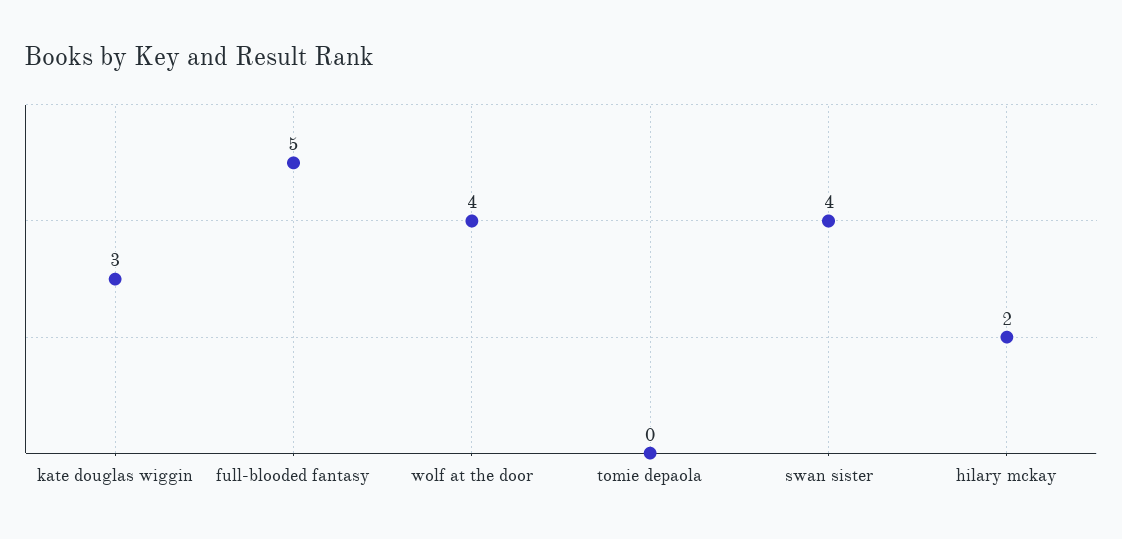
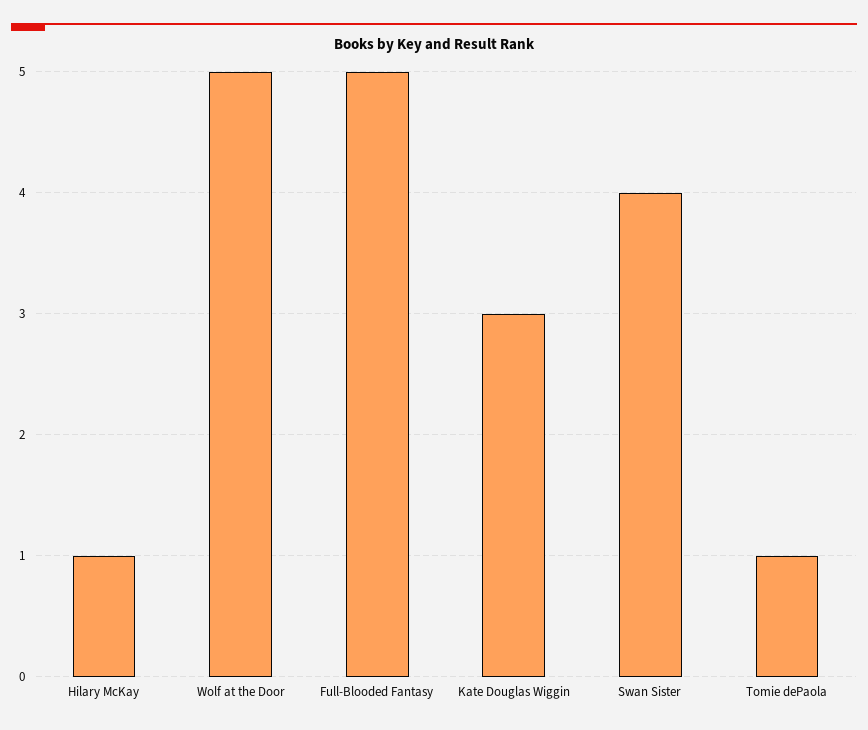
wolf at the door: 4 -> 5
tomie depaola: 0 -> 1
hilary mckay: 2 -> 1

